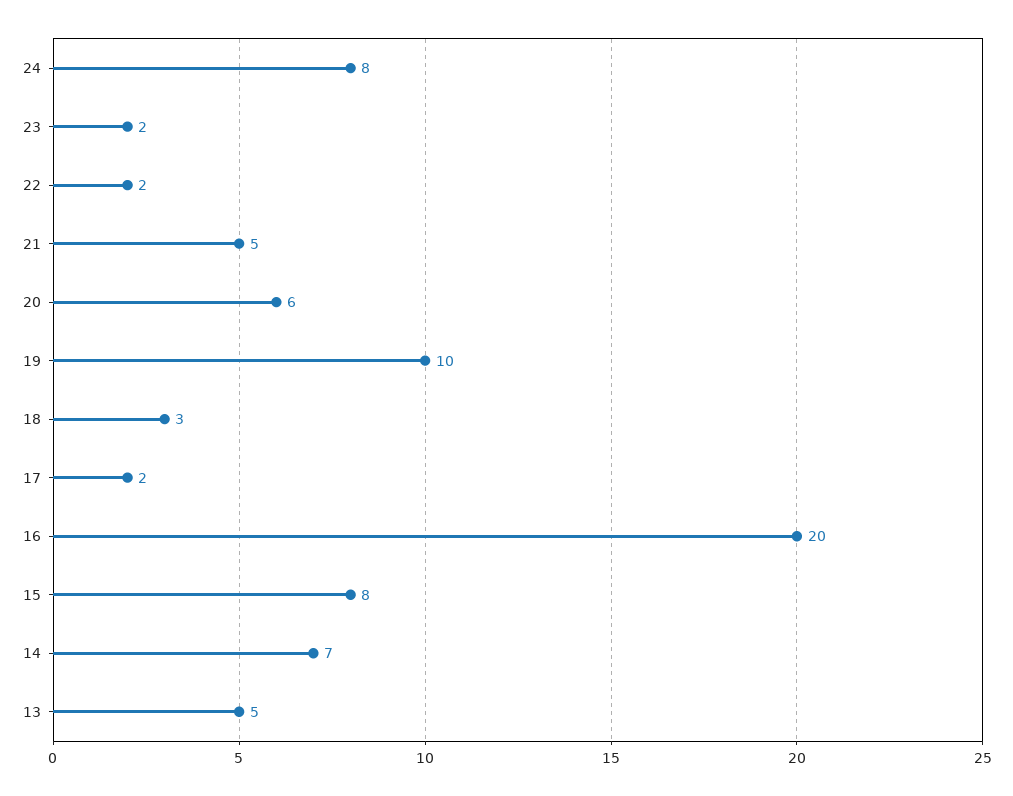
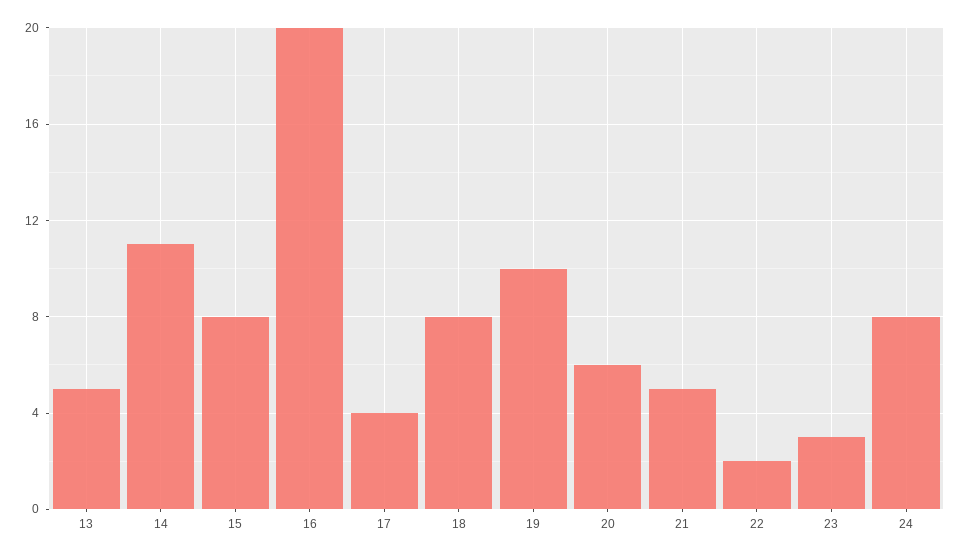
23: 2 -> 3
18: 3 -> 8
17: 2 -> 4
14: 7 -> 11

